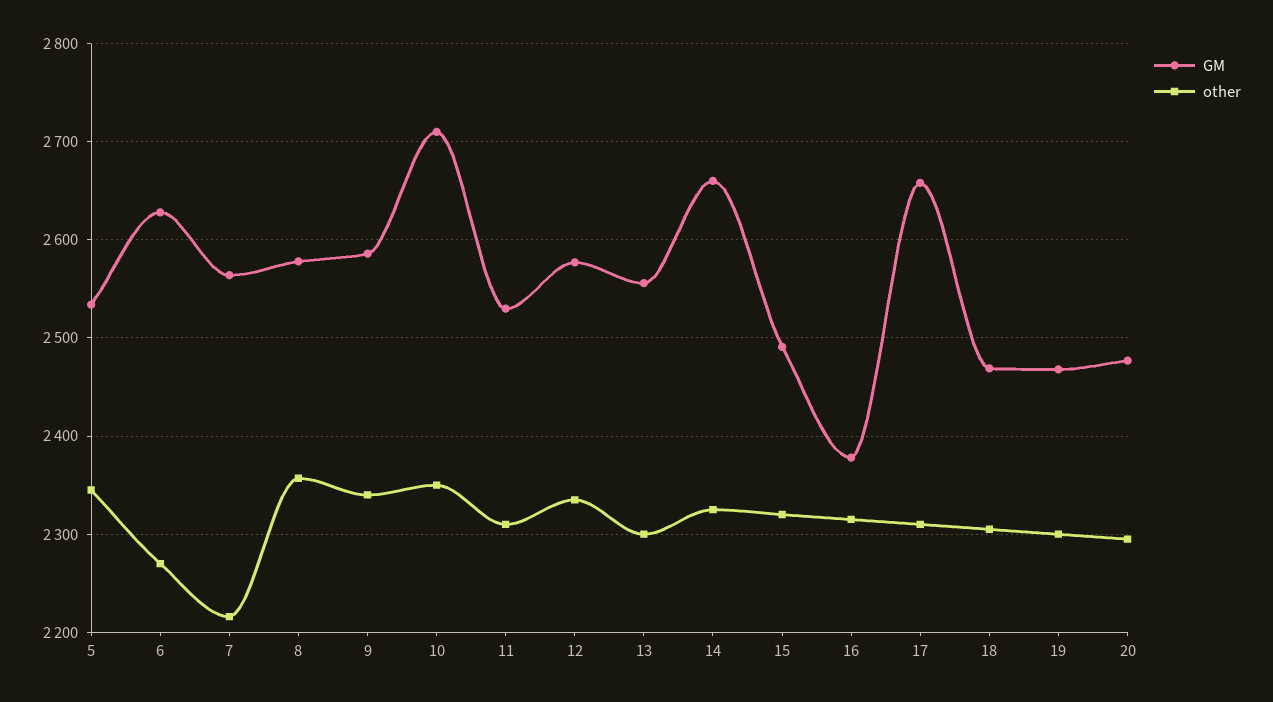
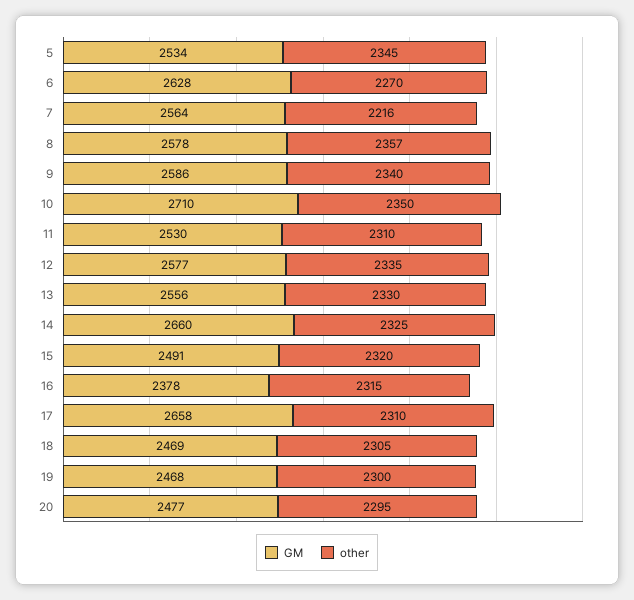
other, 13: 2300 -> 2330

